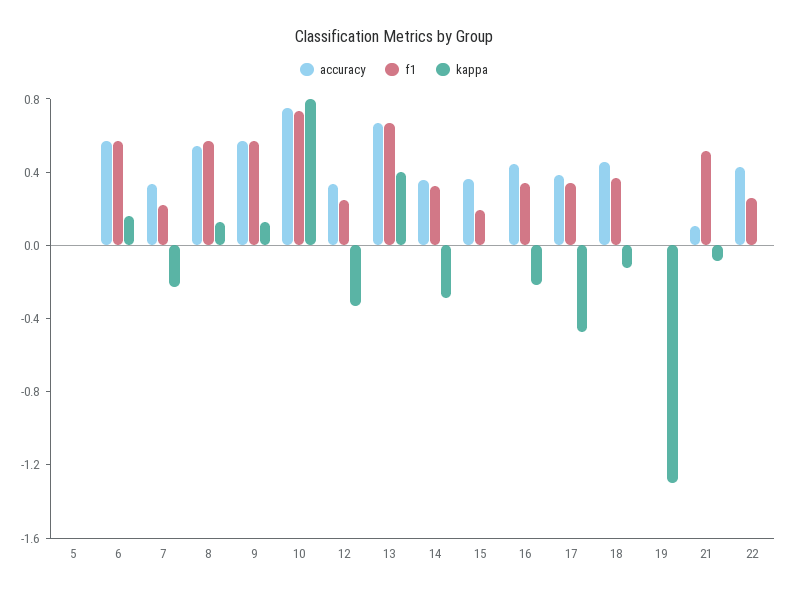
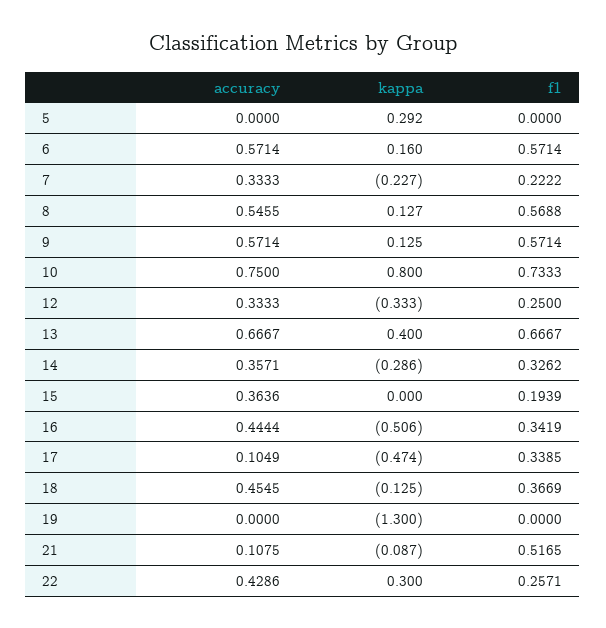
kappa, 5: 0 -> 0.292
kappa, 16: -0.2 -> -0.506
accuracy, 17: 0.4 -> 0.1049
kappa, 22: 0 -> 0.3

